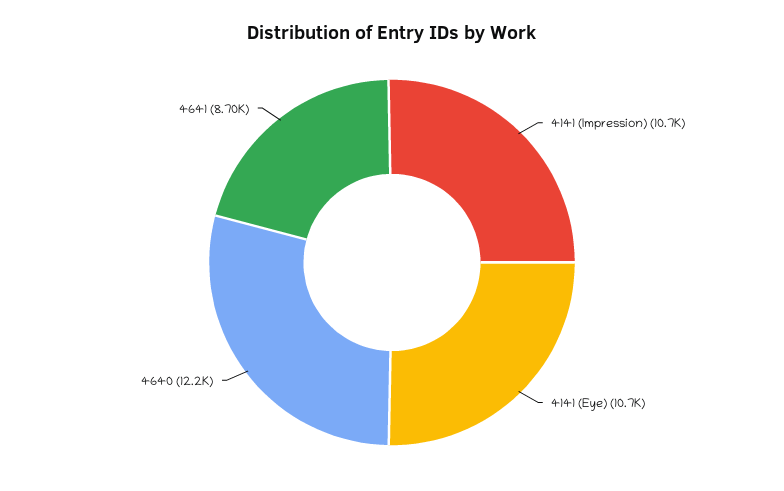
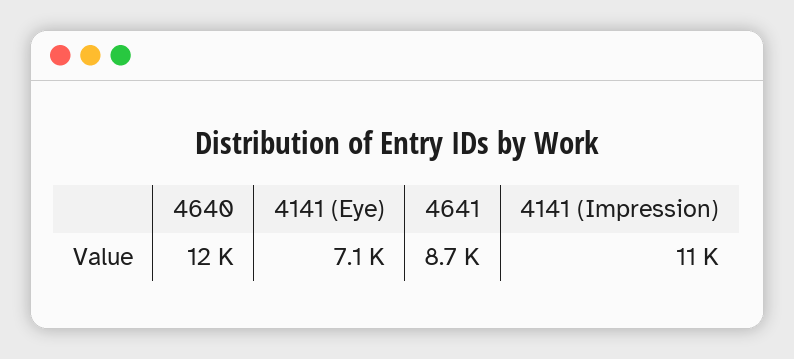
4141 (Eye): 10700 -> 7100

